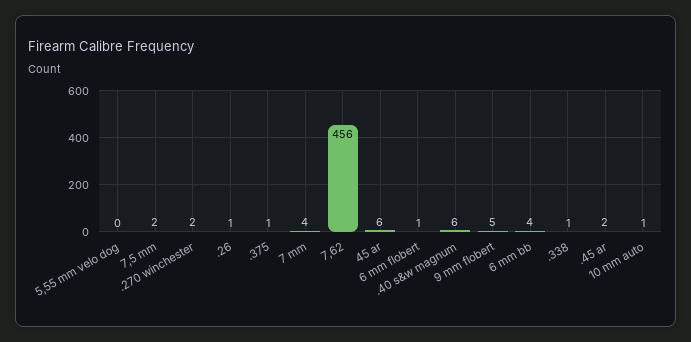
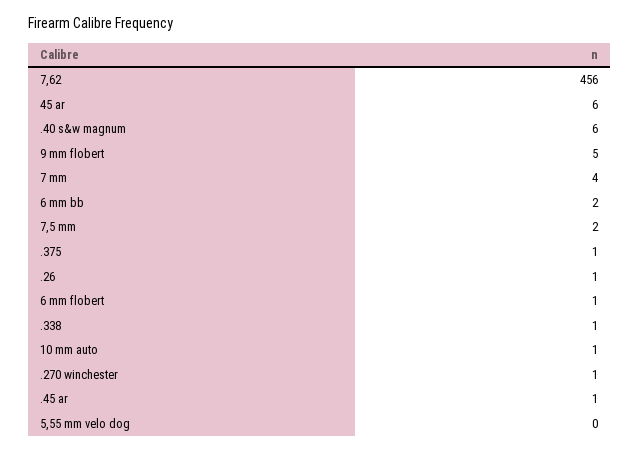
.270 winchester: 2 -> 1
6 mm bb: 4 -> 2
.45 ar: 2 -> 1

